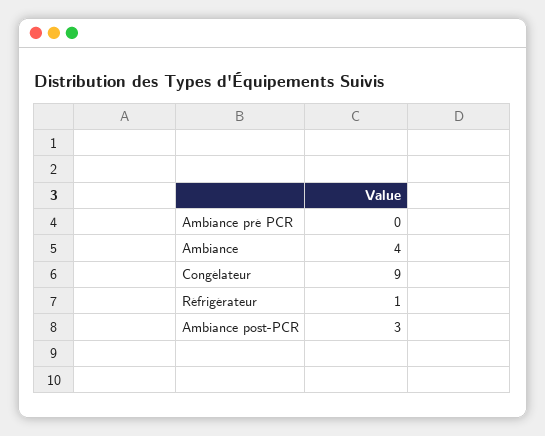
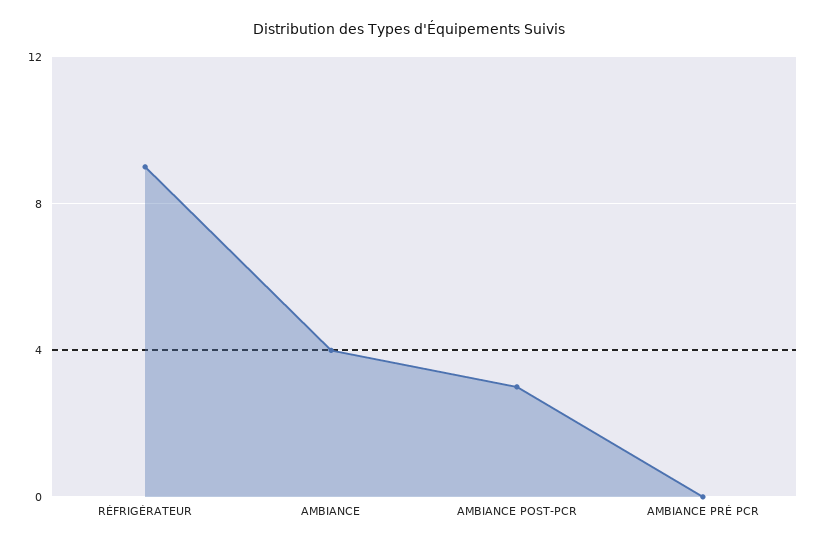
Congélateur: 9 -> none
Réfrigérateur: 1 -> 9

